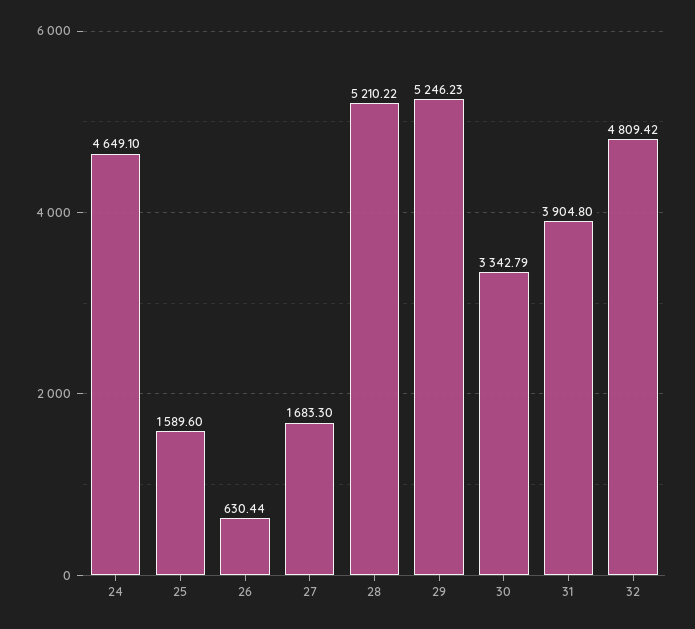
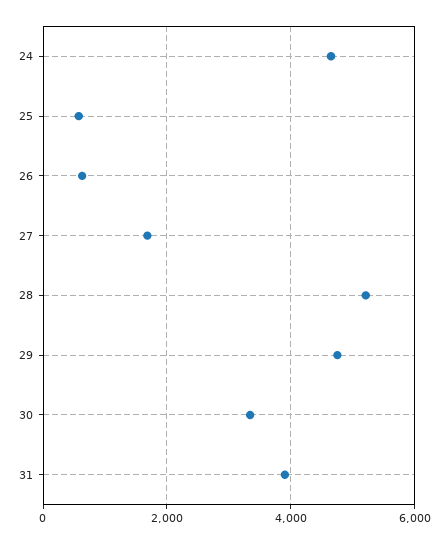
25: 1589.6 -> 600
29: 5246.23 -> 4800
32: 4809.42 -> none

